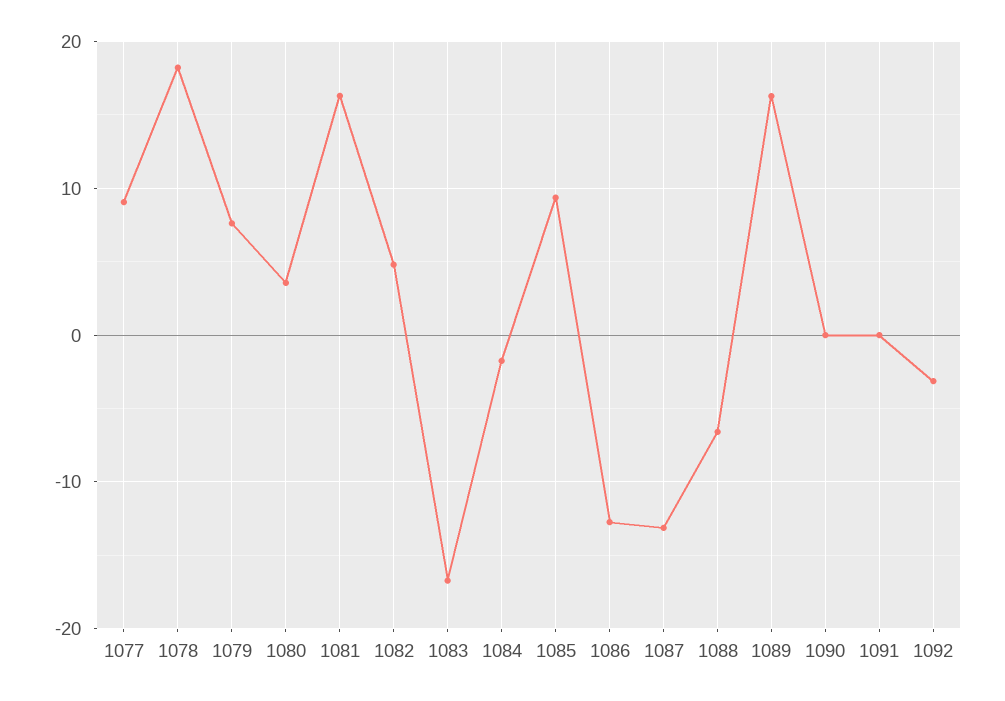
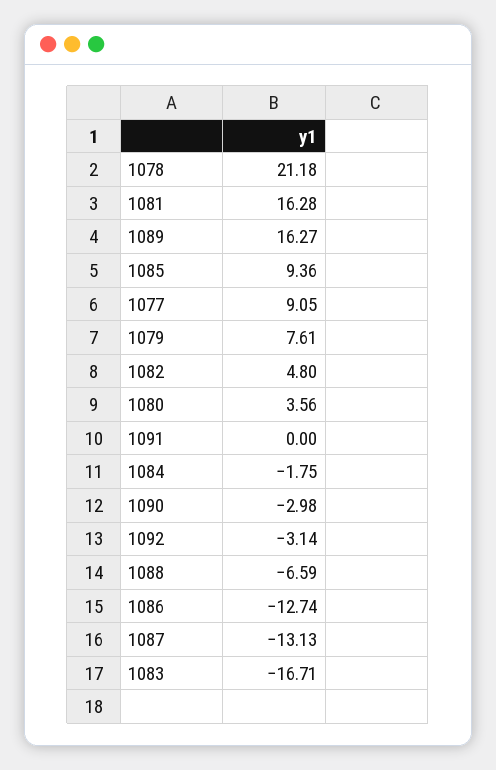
1078: 18 -> 21.18
1090: 0 -> -2.98

